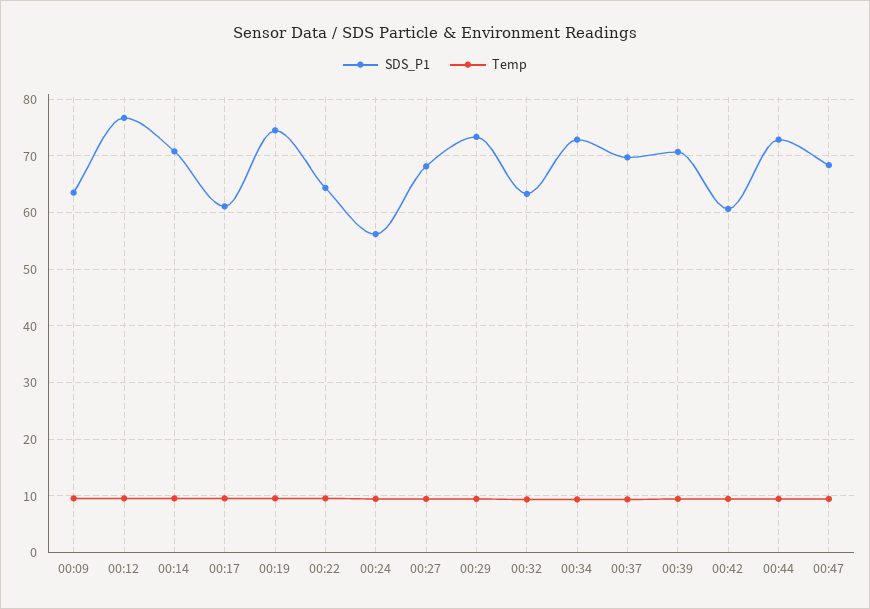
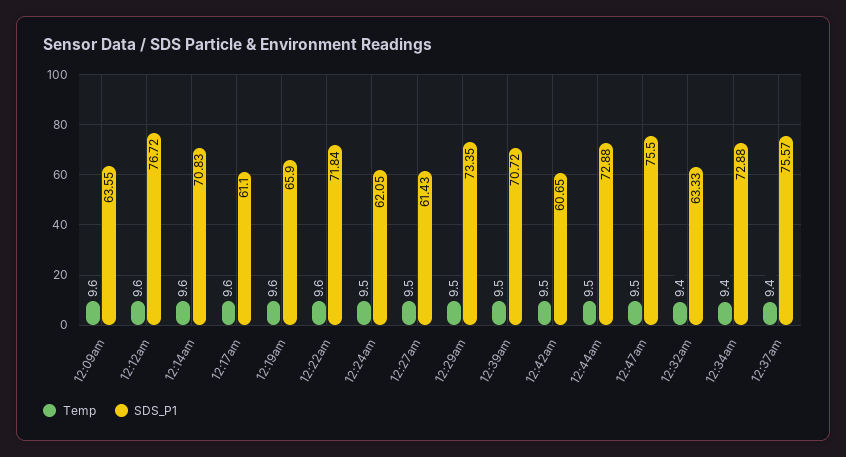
SDS_P1, 00:19: 74 -> 65.9
SDS_P1, 00:22: 64 -> 71.84
SDS_P1, 00:24: 56 -> 62.05
SDS_P1, 00:27: 68 -> 61.43
SDS_P1, 00:37: 70 -> 75.57
SDS_P1, 00:47: 68 -> 75.5

